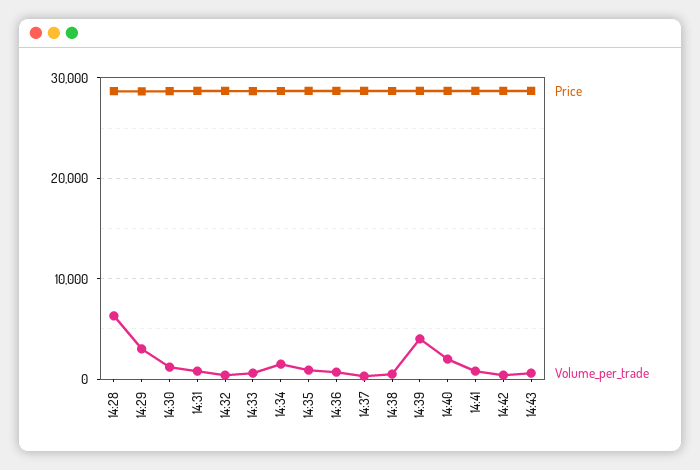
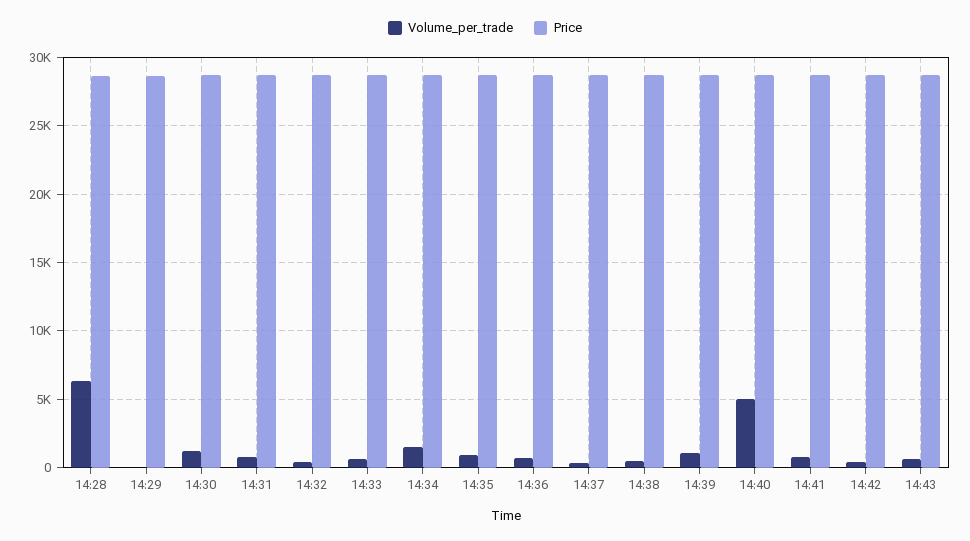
Volume_per_trade, 14:29: 3000 -> 0
Volume_per_trade, 14:39: 4000 -> 1000
Volume_per_trade, 14:40: 2000 -> 5000

